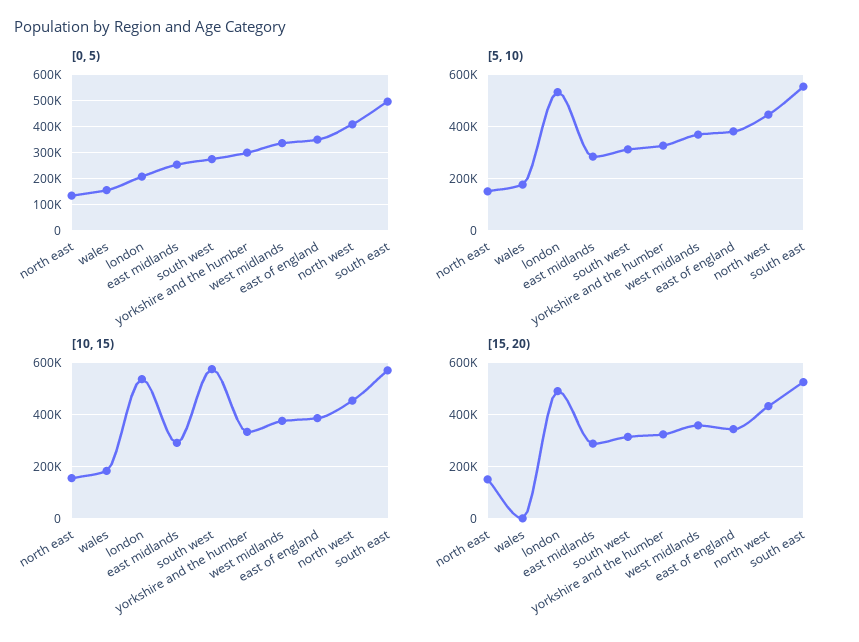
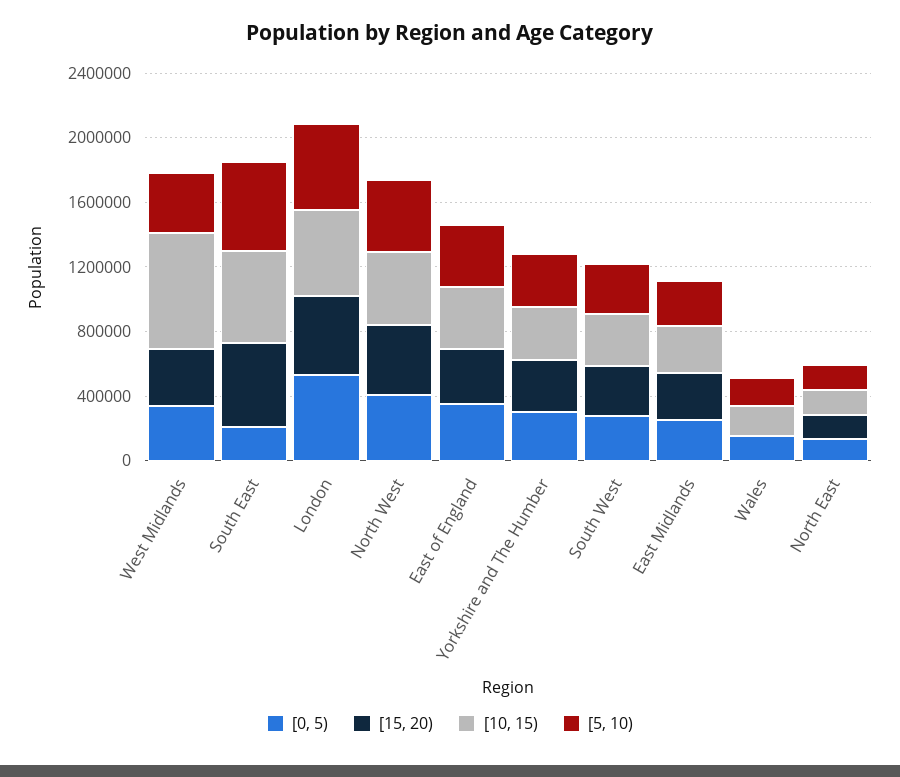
[0, 5), london: 200000 -> 500000
[0, 5), south east: 500000 -> 200000
[10, 15), south west: 575000 -> 300000
[10, 15), west midlands: 375000 -> 700000

